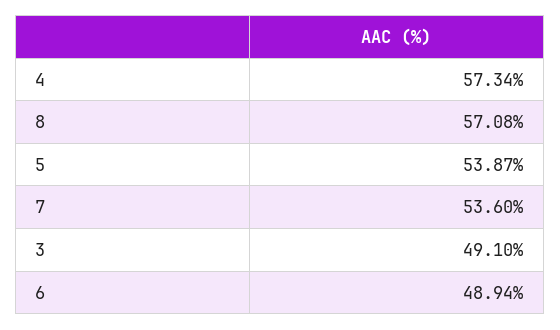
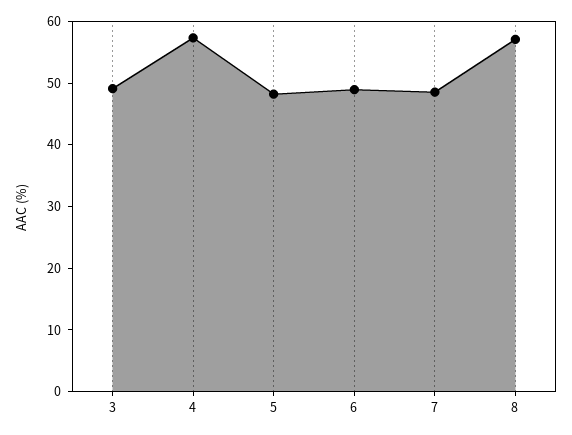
5: 53.87 -> 48
7: 53.6 -> 48

